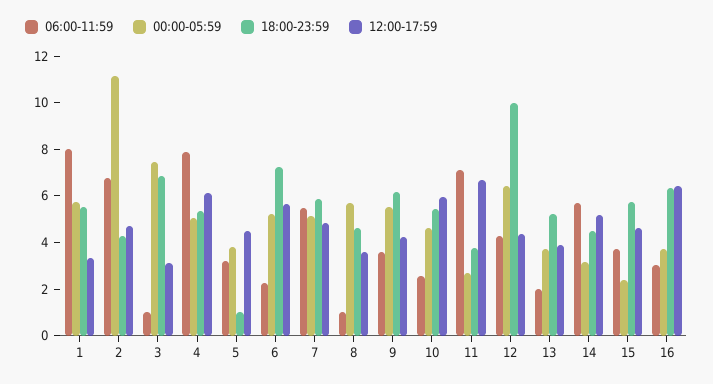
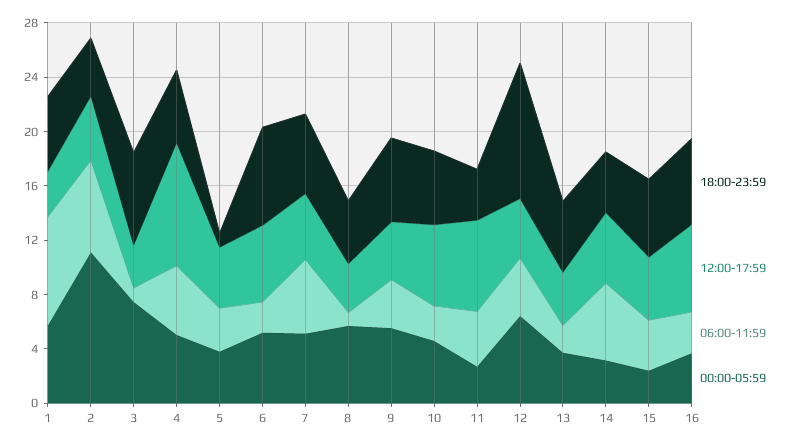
06:00-11:59, 4: 8 -> 5
12:00-17:59, 4: 6 -> 9
06:00-11:59, 11: 7 -> 4

